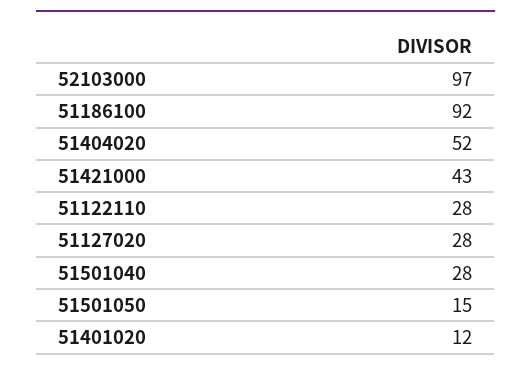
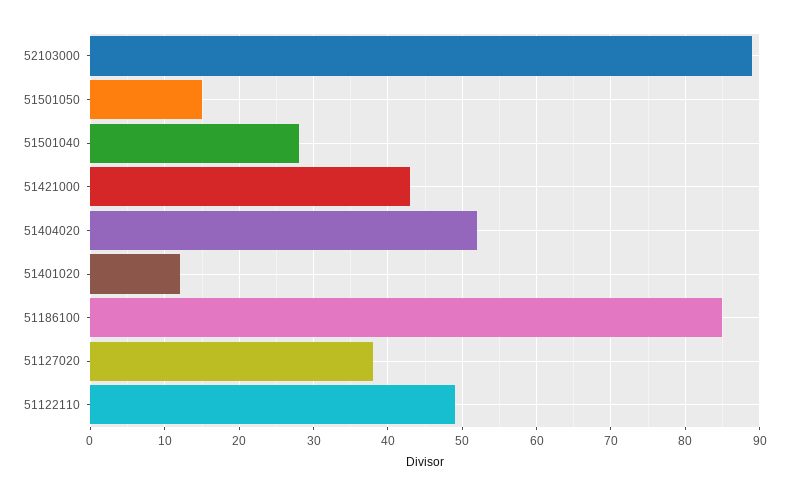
52103000: 97 -> 89
51186100: 92 -> 85
51122110: 28 -> 49
51127020: 28 -> 38

